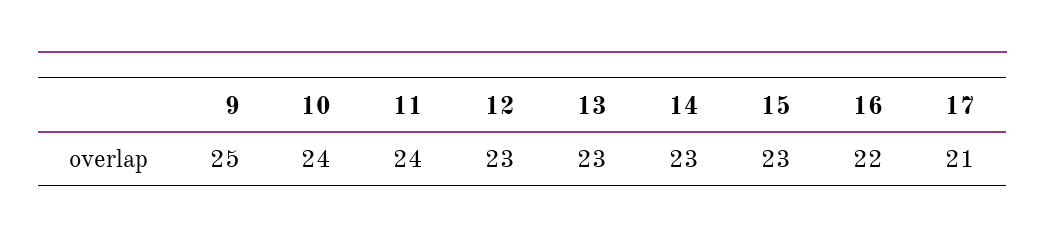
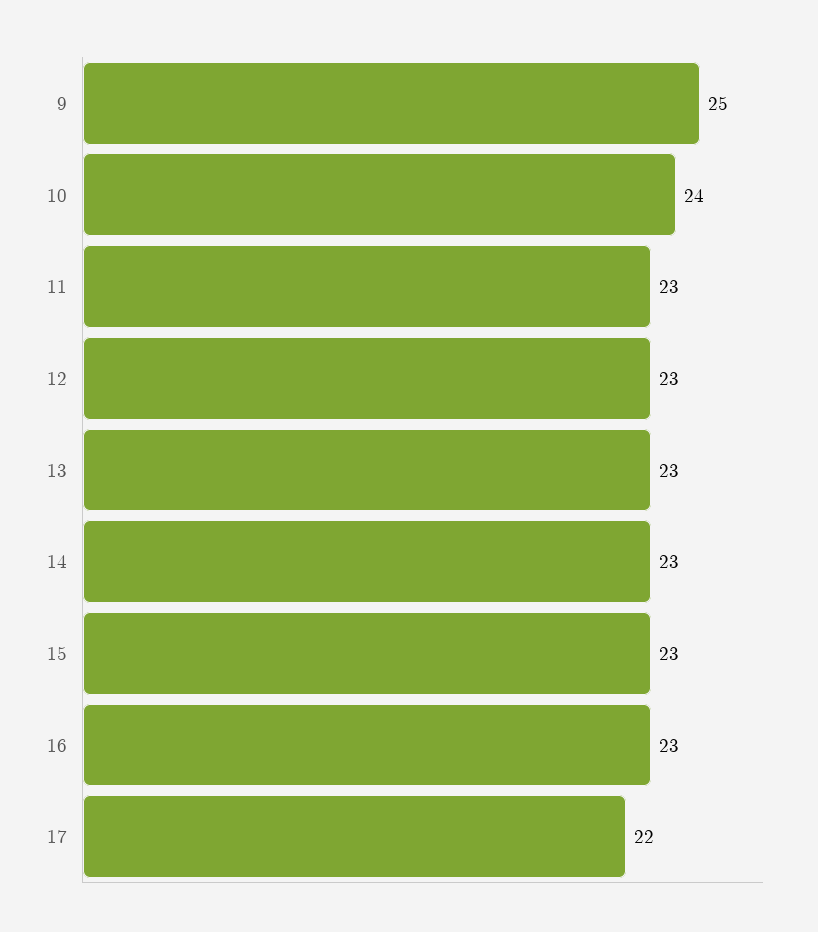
11: 24 -> 23
16: 22 -> 23
17: 21 -> 22

